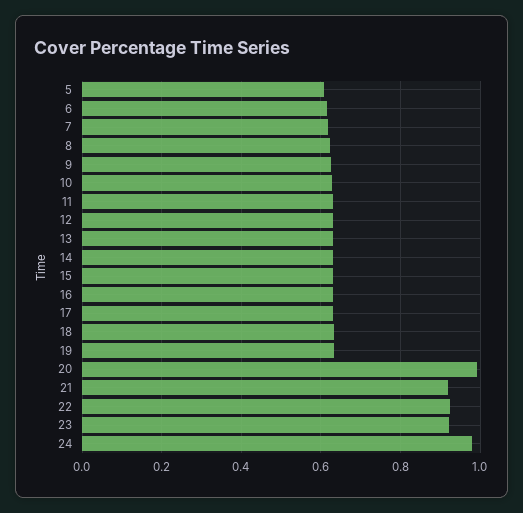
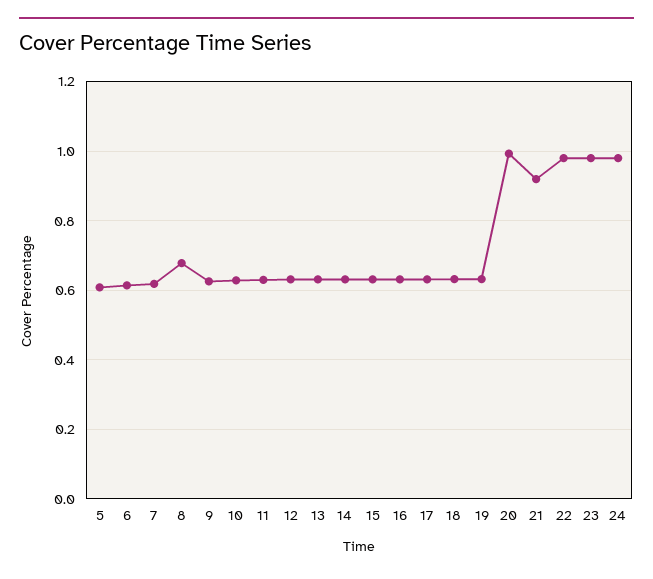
8: 0.62 -> 0.68
22: 0.92 -> 0.98
23: 0.92 -> 0.98

